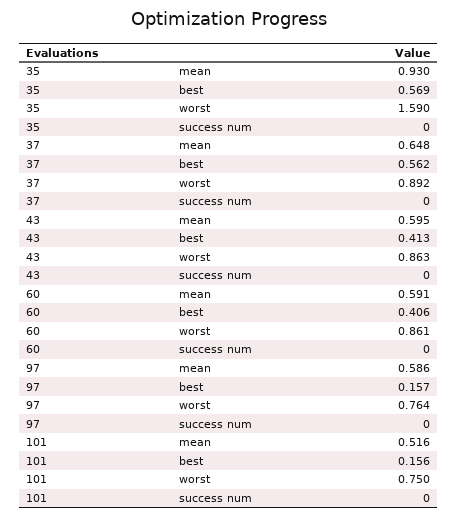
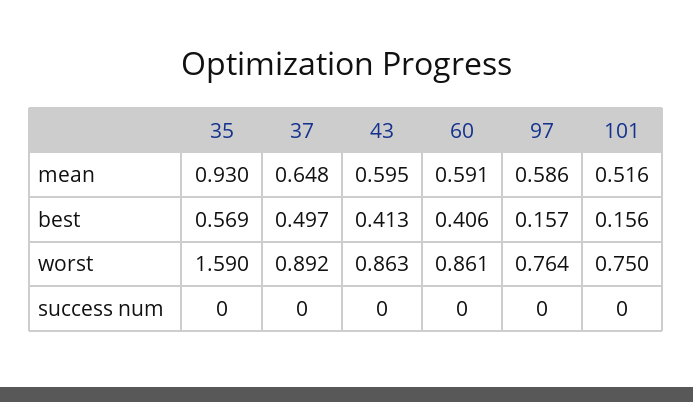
37, best: 0.562 -> 0.497

